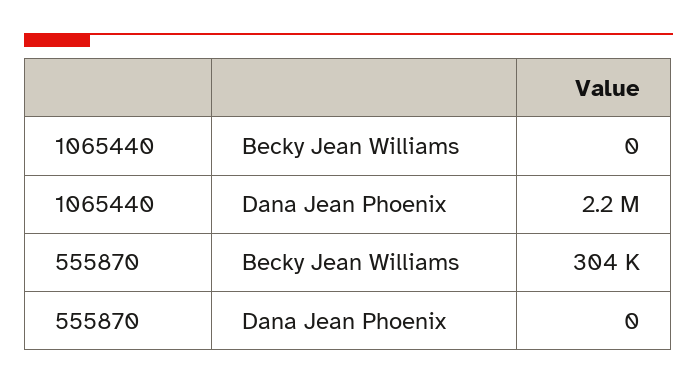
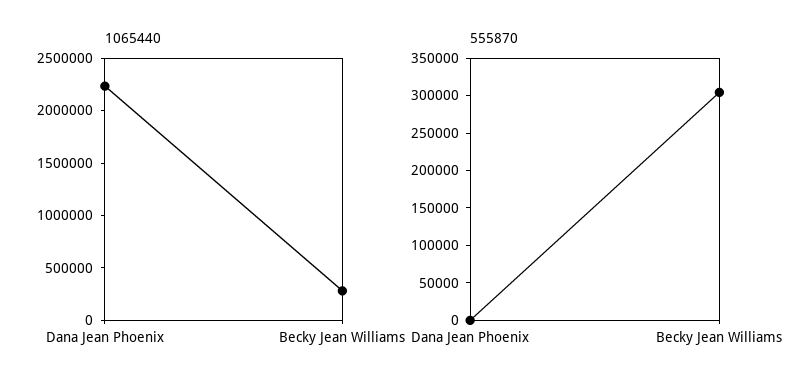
1065440, Becky Jean Williams: 0 -> 300000

